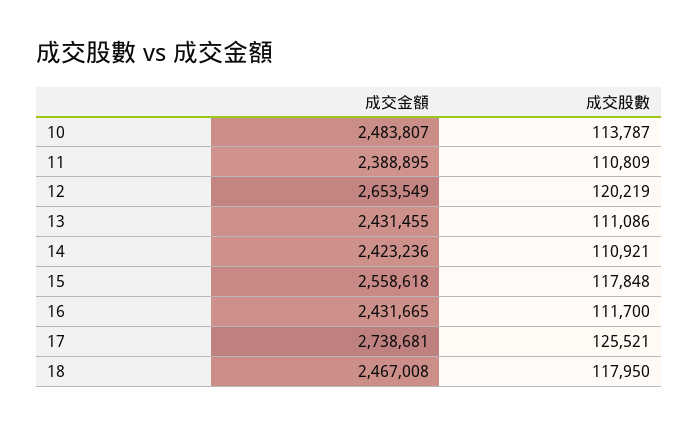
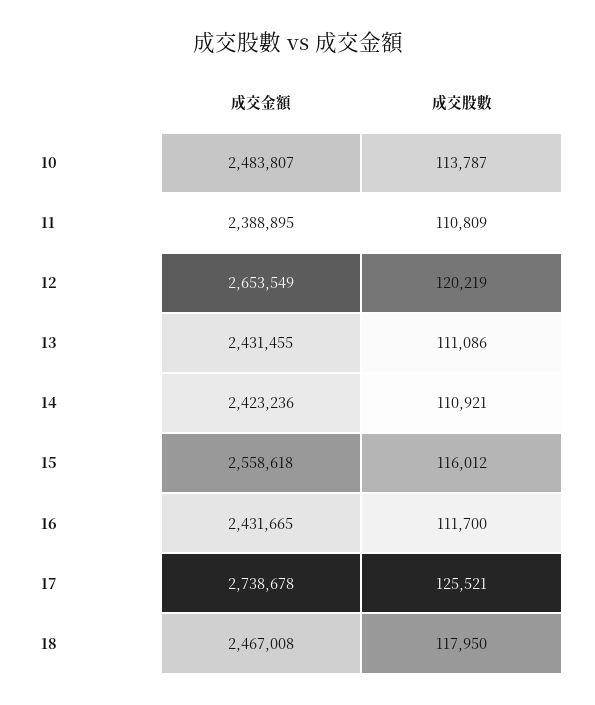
成交股數, 15: 117848 -> 116012
成交金額, 17: 2738681 -> 2738678

